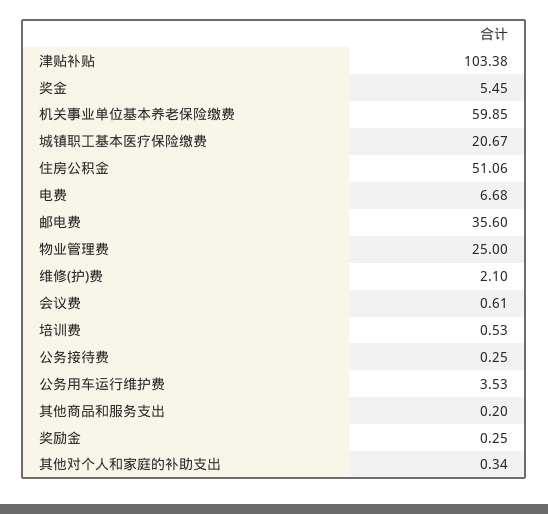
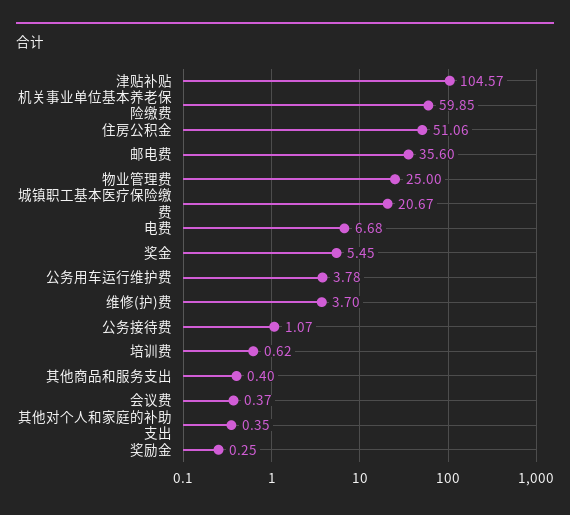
津贴补贴: 103.38 -> 104.57
维修(护)费: 2.1 -> 3.7
会议费: 0.61 -> 0.37
培训费: 0.53 -> 0.62
公务接待费: 0.25 -> 1.07
公务用车运行维护费: 3.53 -> 3.78
其他商品和服务支出: 0.2 -> 0.4
其他对个人和家庭的补助支出: 0.34 -> 0.35

